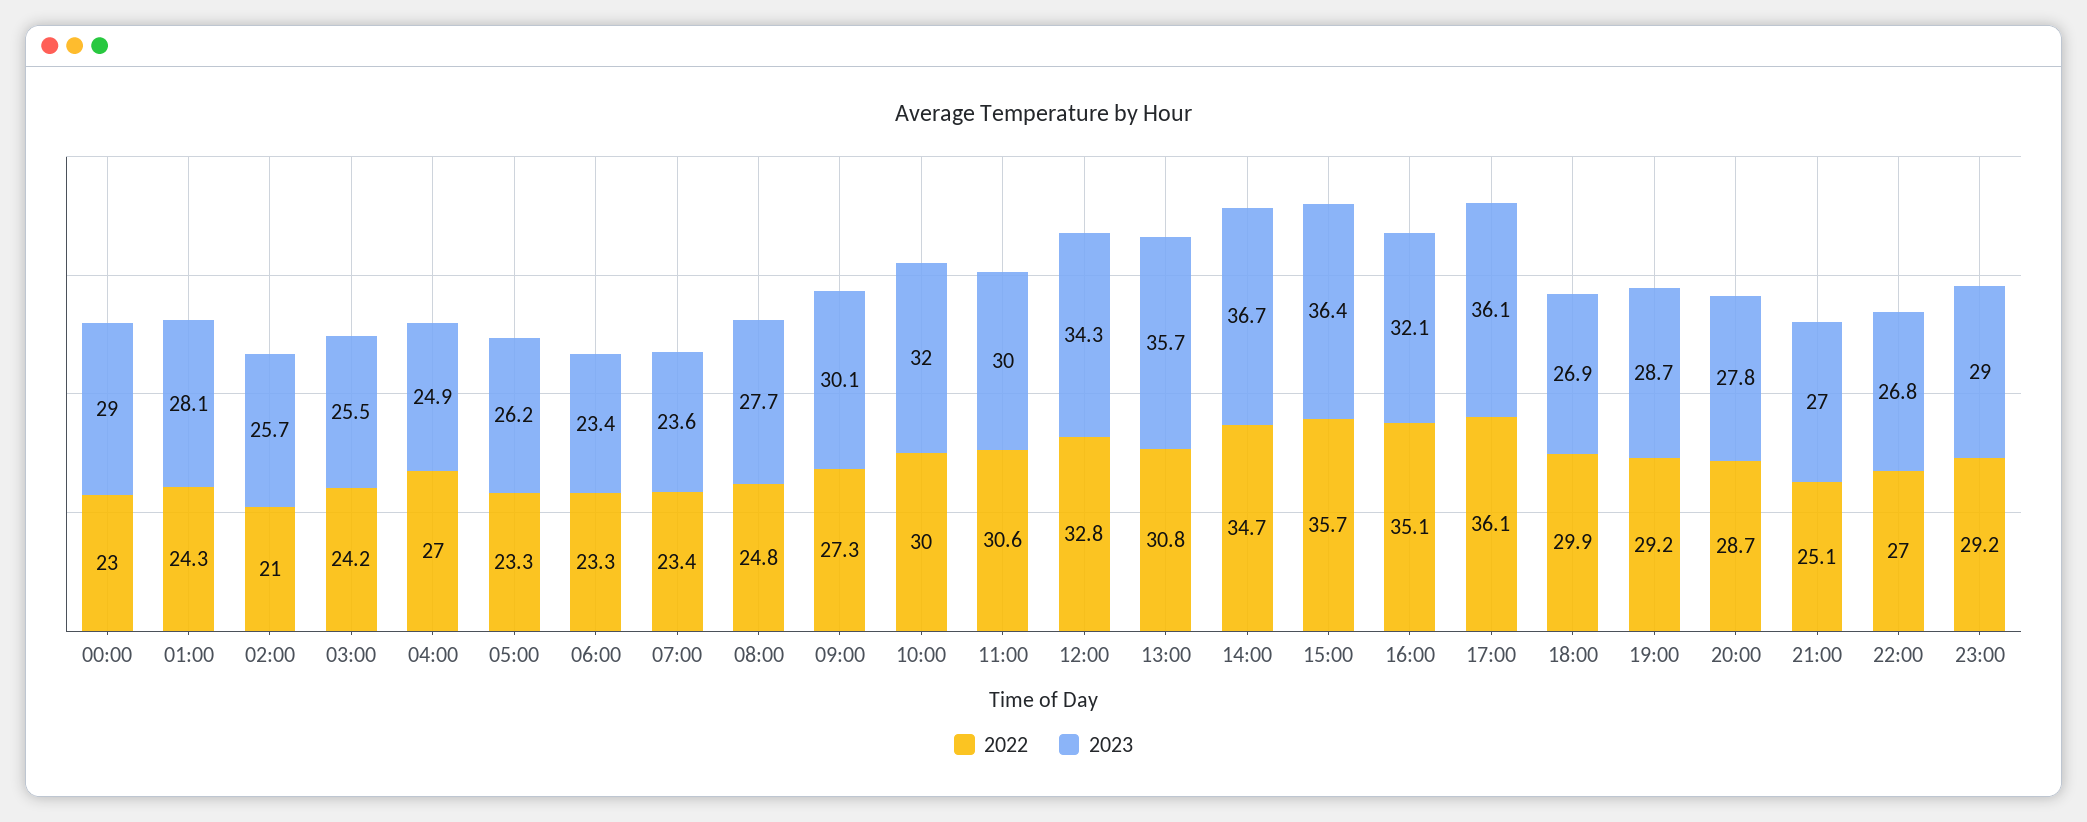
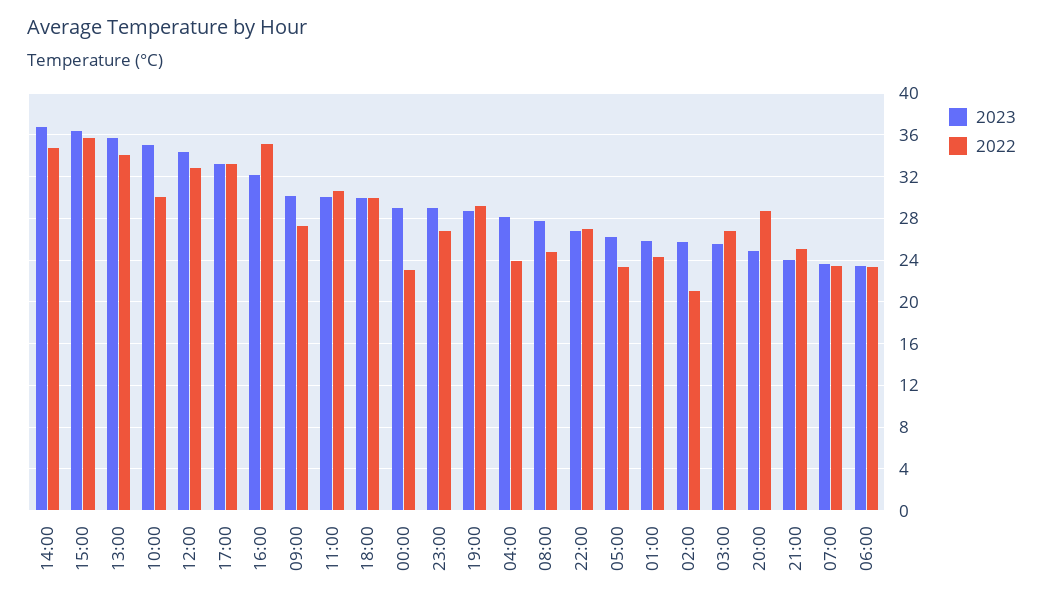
2023, 01:00: 28.1 -> 26
2022, 03:00: 24.2 -> 27
2022, 04:00: 27 -> 24
2023, 04:00: 24.9 -> 28
2023, 10:00: 32 -> 35
2022, 13:00: 30.8 -> 34
2022, 17:00: 36.1 -> 33
2023, 17:00: 36.1 -> 33
2023, 18:00: 26.9 -> 30
2023, 20:00: 27.8 -> 25
2023, 21:00: 27 -> 24
2022, 23:00: 29.2 -> 27

